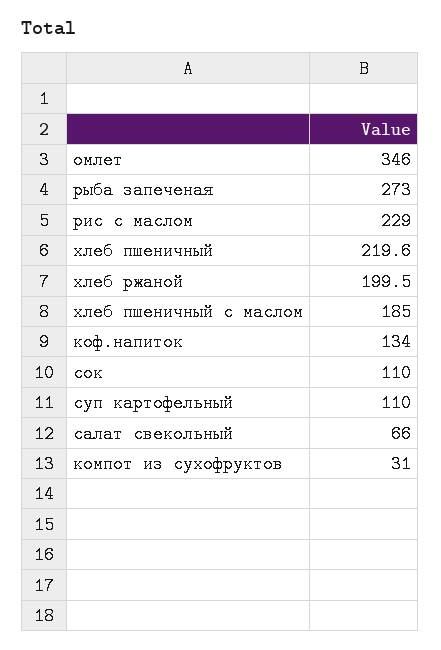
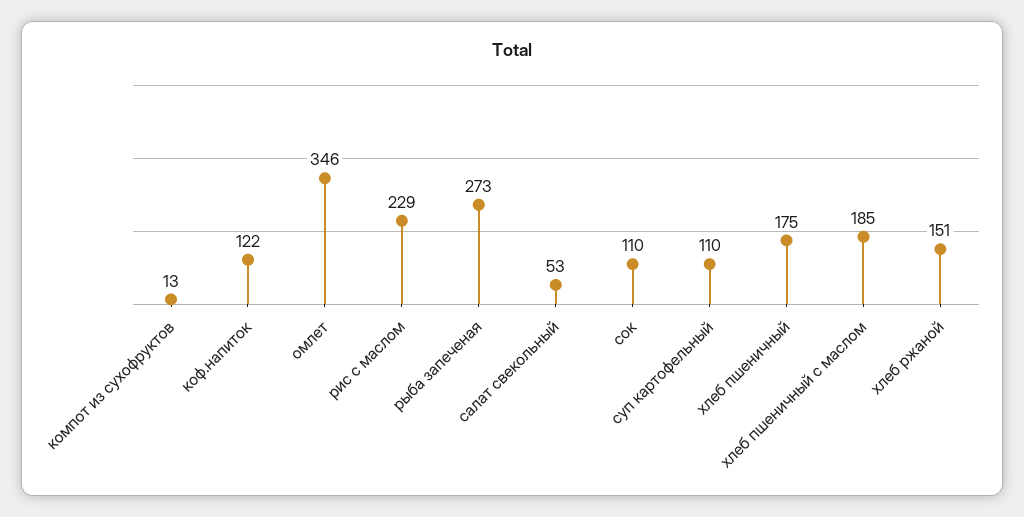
хлеб пшеничный: 219.6 -> 175
хлеб ржаной: 199.5 -> 151
коф.напиток: 134 -> 122
салат свекольный: 66 -> 53
компот из сухофруктов: 31 -> 13

